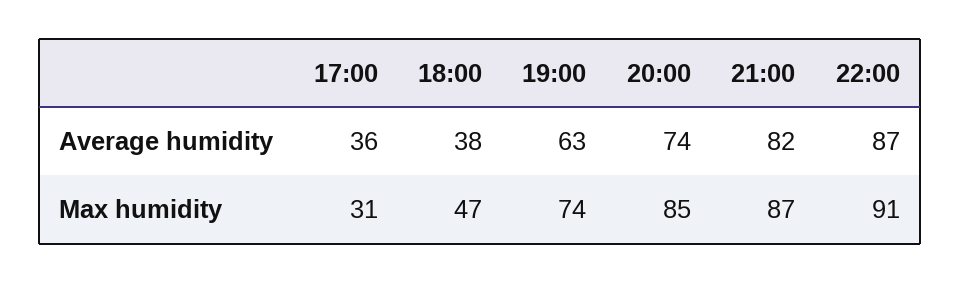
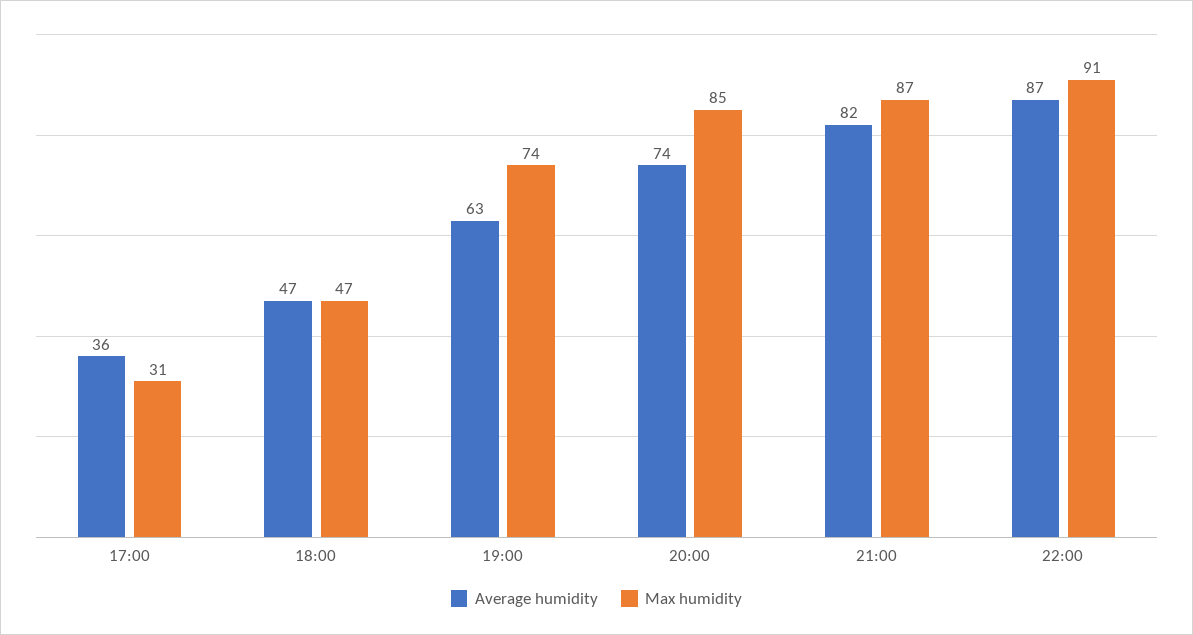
Average humidity, 18:00: 38 -> 47

